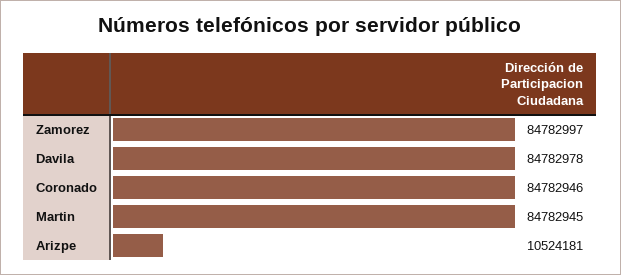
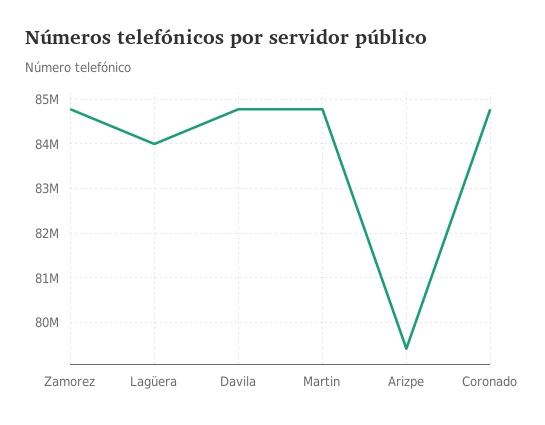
Arizpe: 10524181 -> 79400000
Lagüera: none -> 84000000

